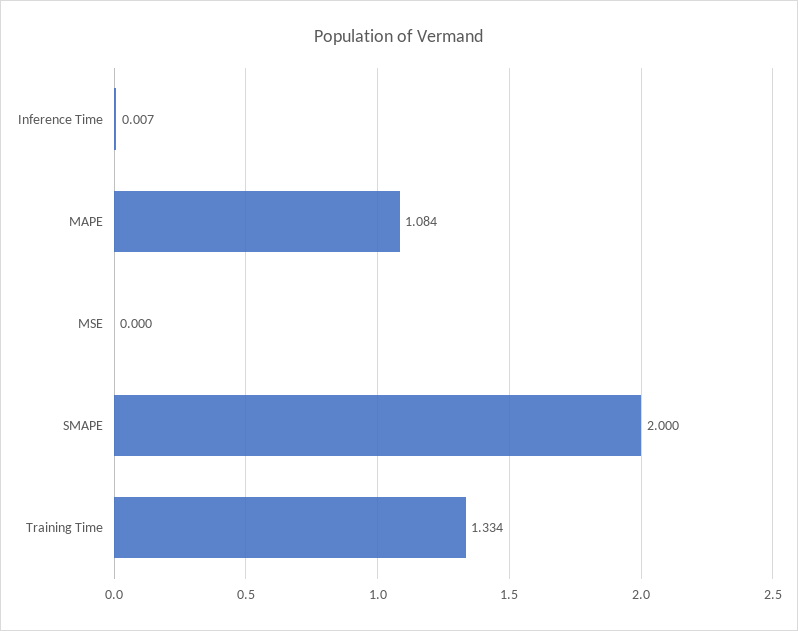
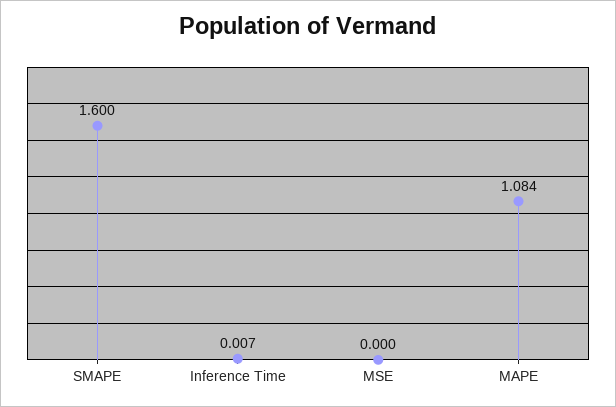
SMAPE: 2 -> 1.6
Training Time: 1.334 -> none

